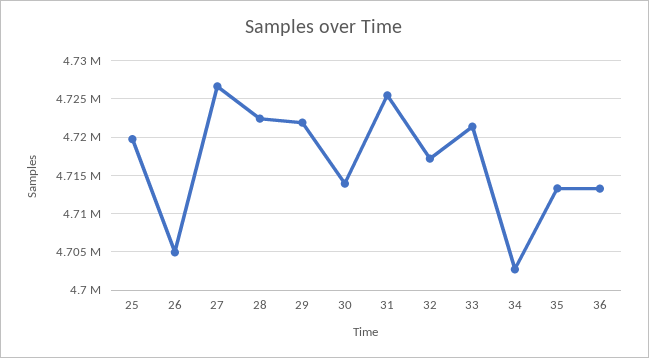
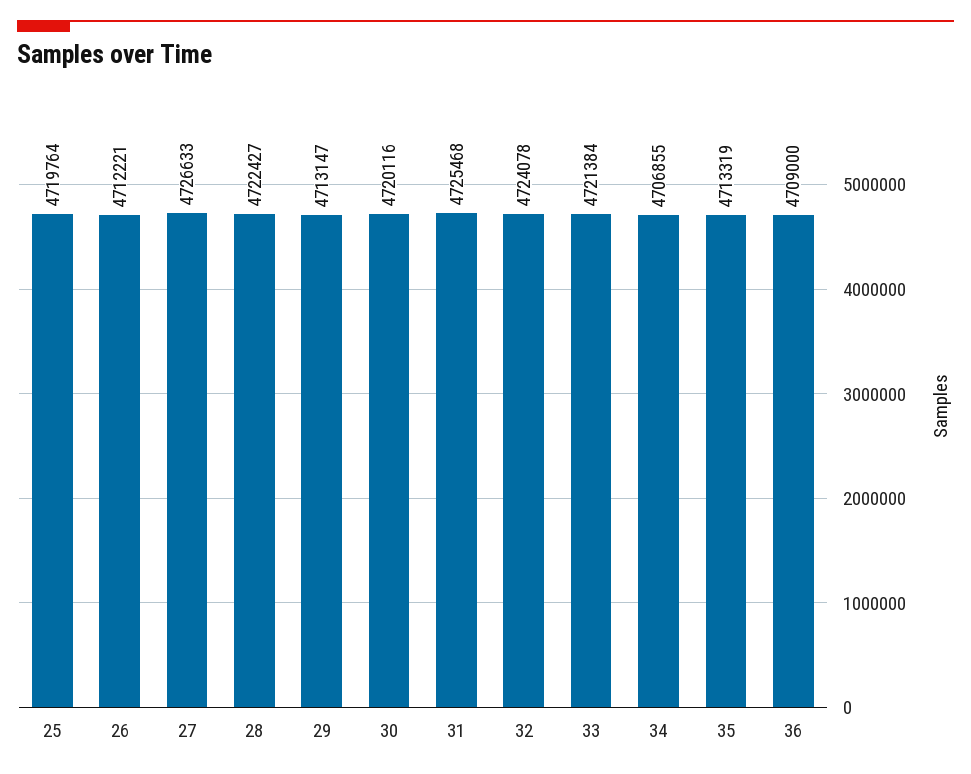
26: 4705000 -> 4712221
29: 4722000 -> 4713147
30: 4714000 -> 4720116
32: 4717000 -> 4724078
34: 4703000 -> 4706855
36: 4713000 -> 4709000

